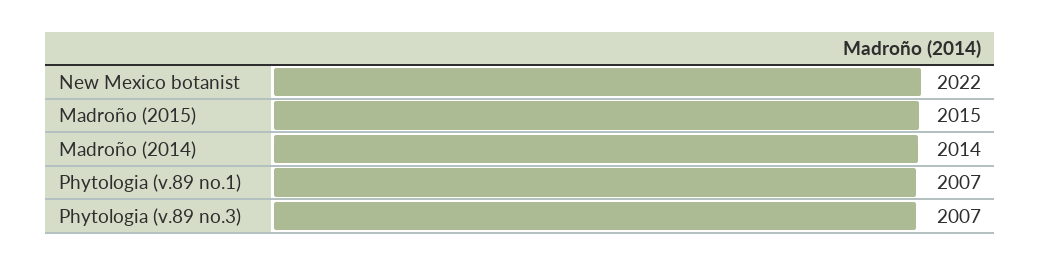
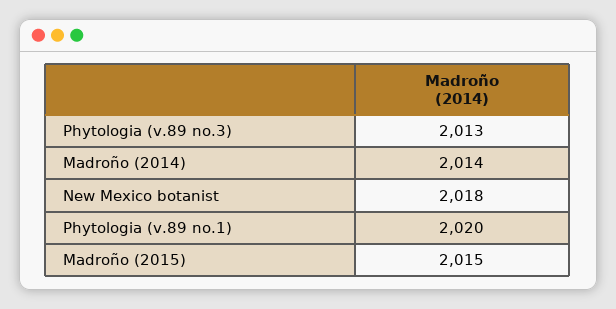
New Mexico botanist: 2022 -> 2018
Phytologia (v.89 no.1): 2007 -> 2020
Phytologia (v.89 no.3): 2007 -> 2013

